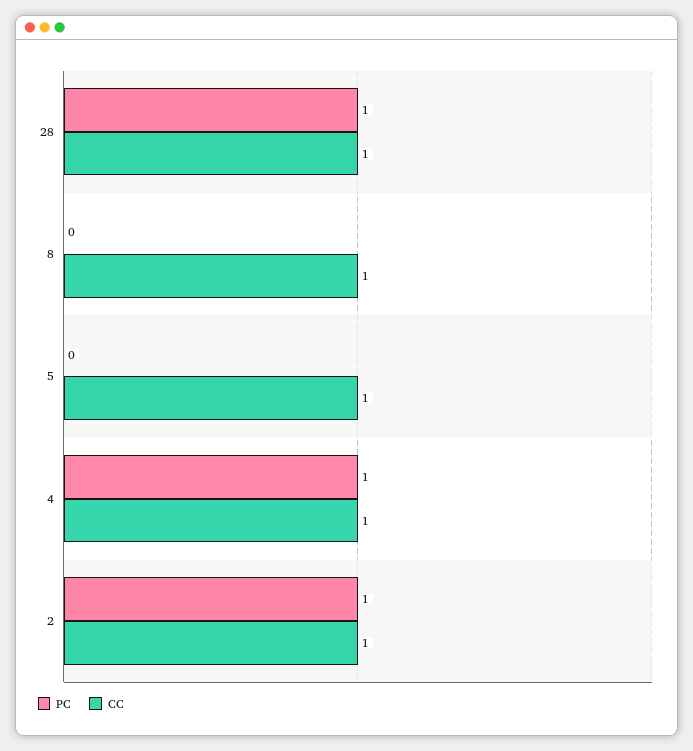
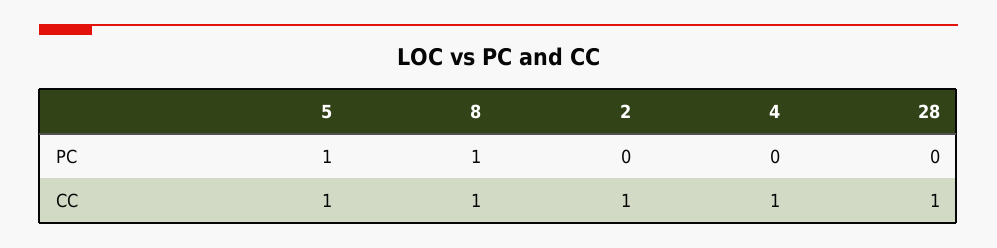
PC, 28: 1 -> 0
PC, 8: 0 -> 1
PC, 5: 0 -> 1
PC, 4: 1 -> 0
PC, 2: 1 -> 0

